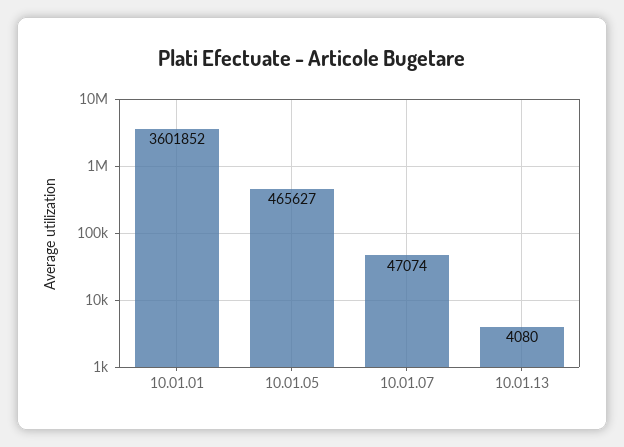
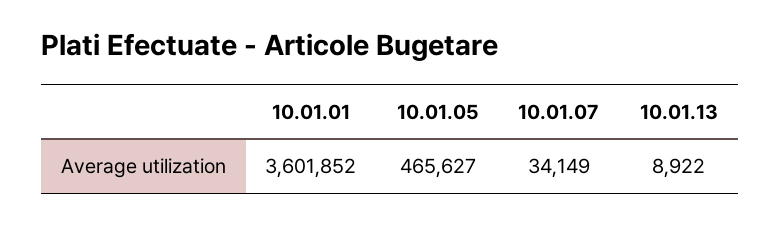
10.01.07: 47074 -> 34149
10.01.13: 4080 -> 8922

